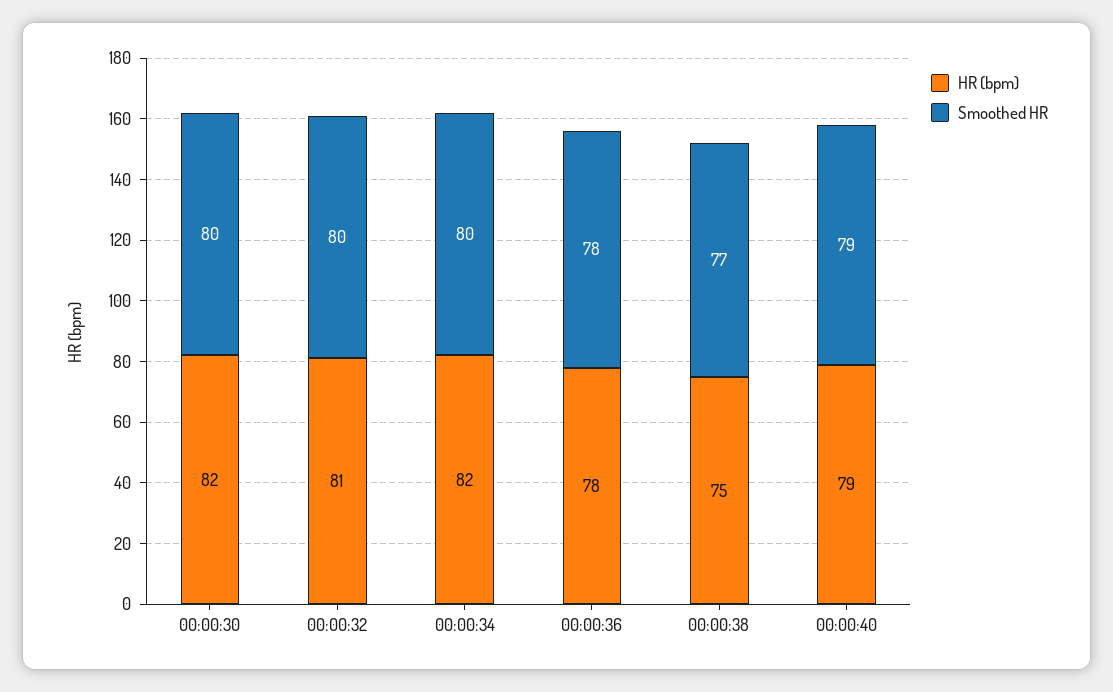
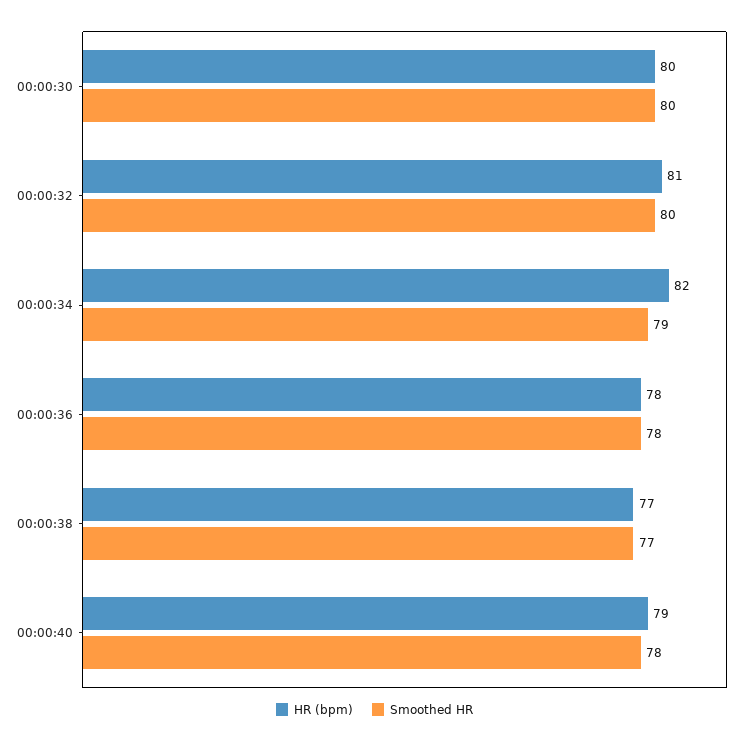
HR (bpm), 00:00:30: 82 -> 80
Smoothed HR, 00:00:34: 80 -> 79
HR (bpm), 00:00:38: 75 -> 77
Smoothed HR, 00:00:40: 79 -> 78

